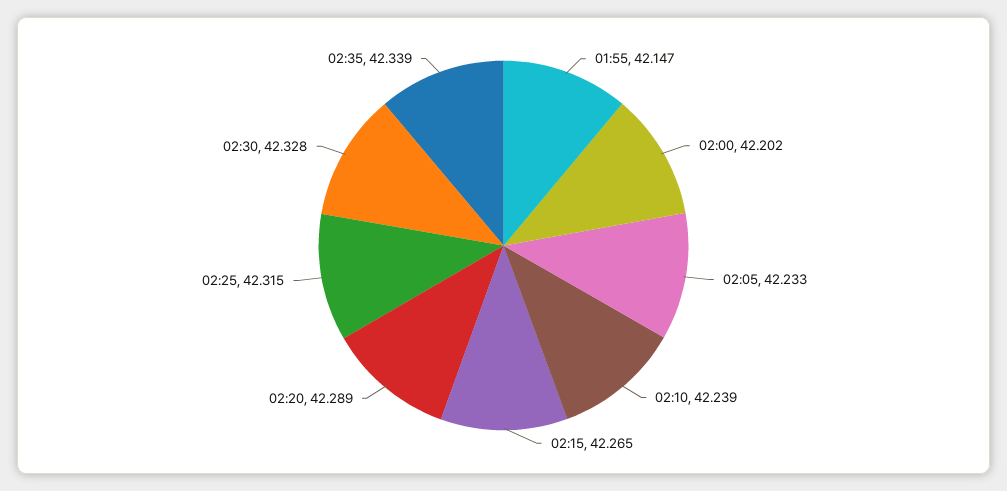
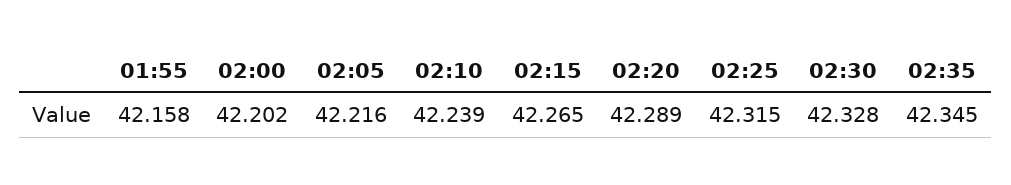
01:55: 42.147 -> 42.158
02:05: 42.233 -> 42.216
02:35: 42.339 -> 42.345

